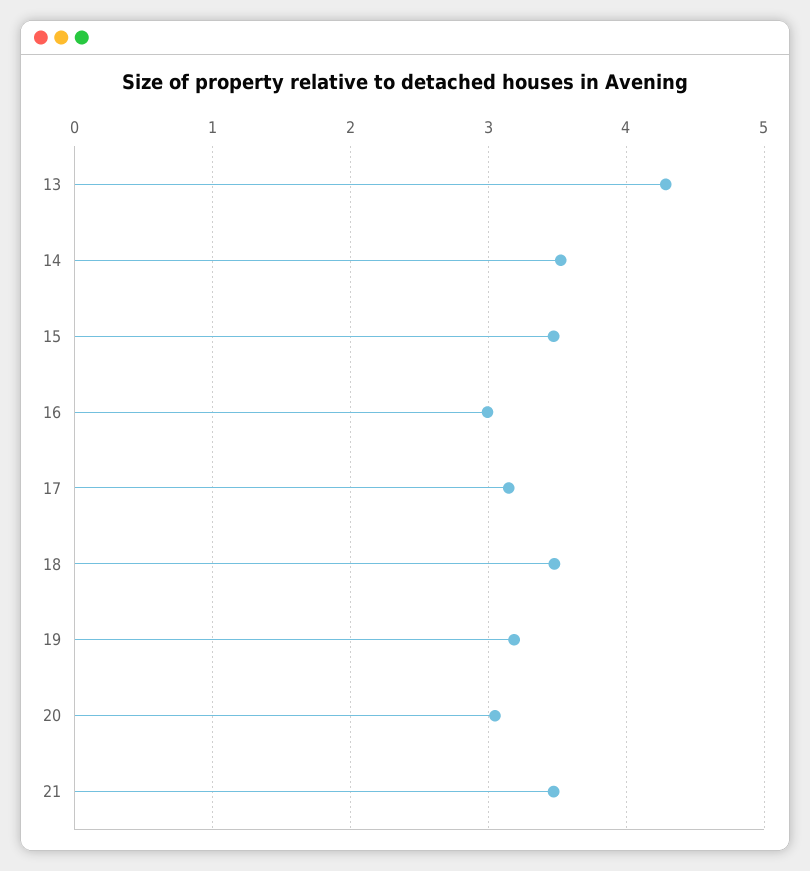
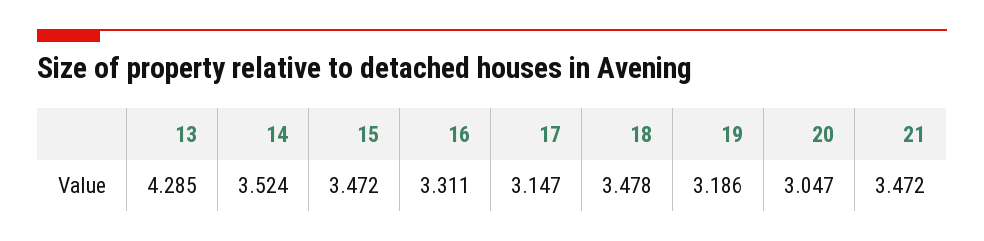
16: 3 -> 3.311

